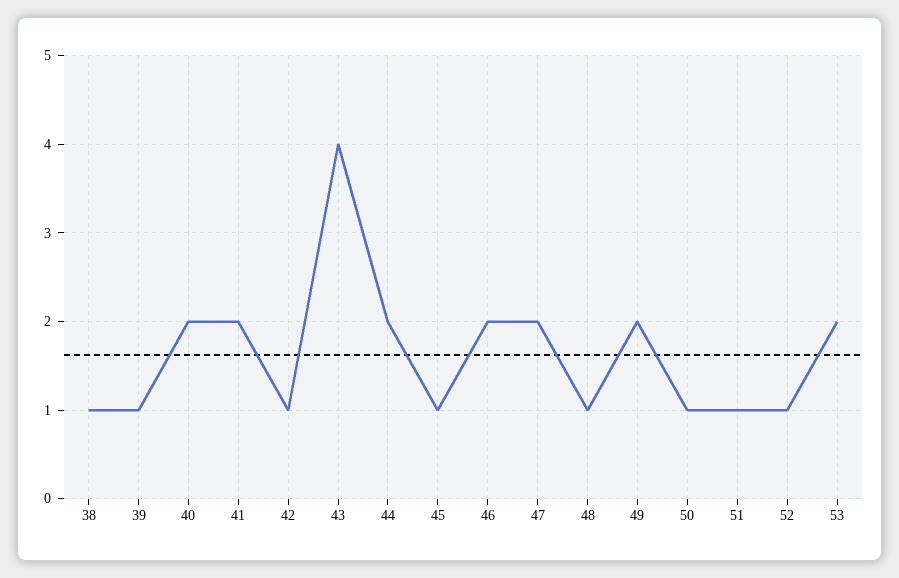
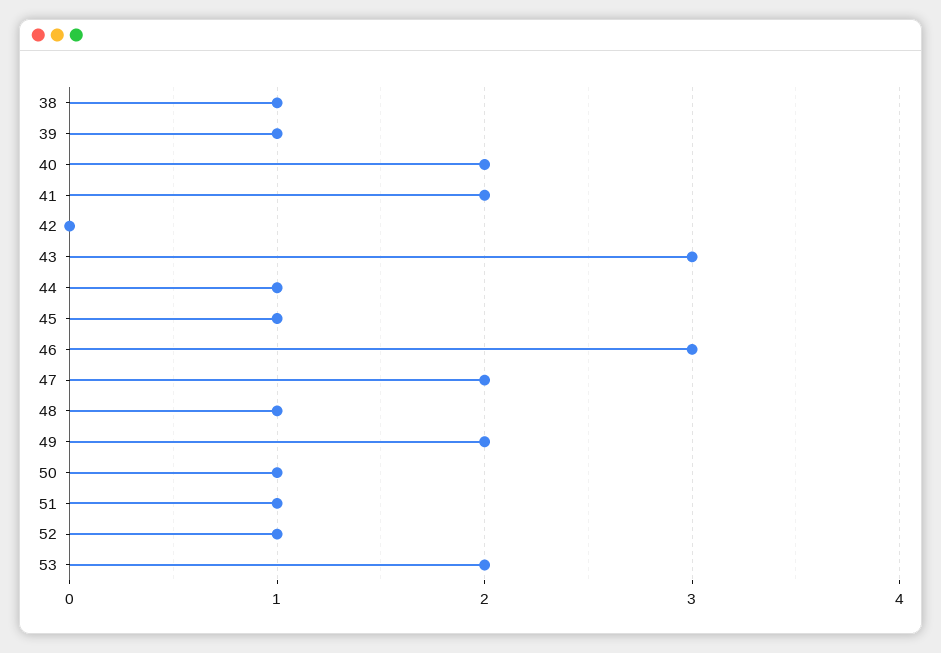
42: 1 -> 0
43: 4 -> 3
44: 2 -> 1
46: 2 -> 3

